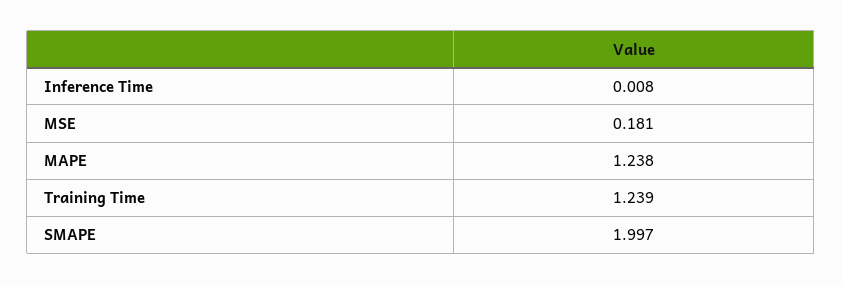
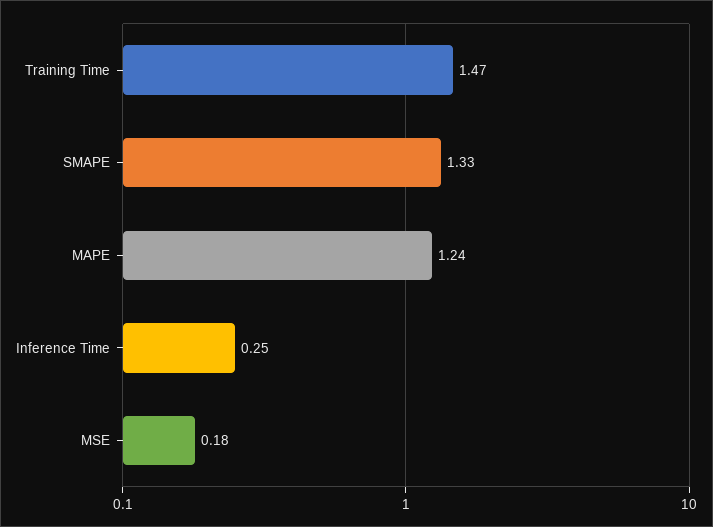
Inference Time: 0.008 -> 0.25
Training Time: 1.239 -> 1.47
SMAPE: 1.997 -> 1.33

